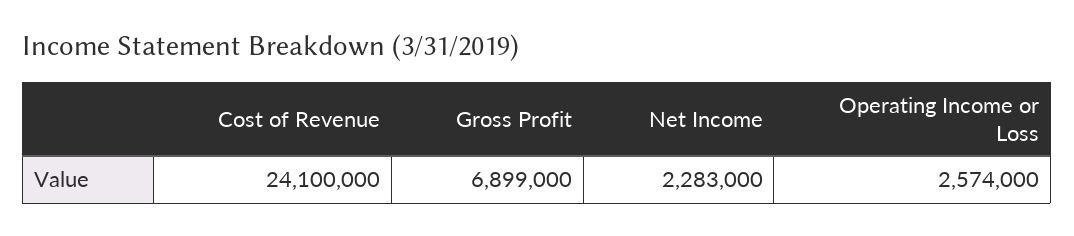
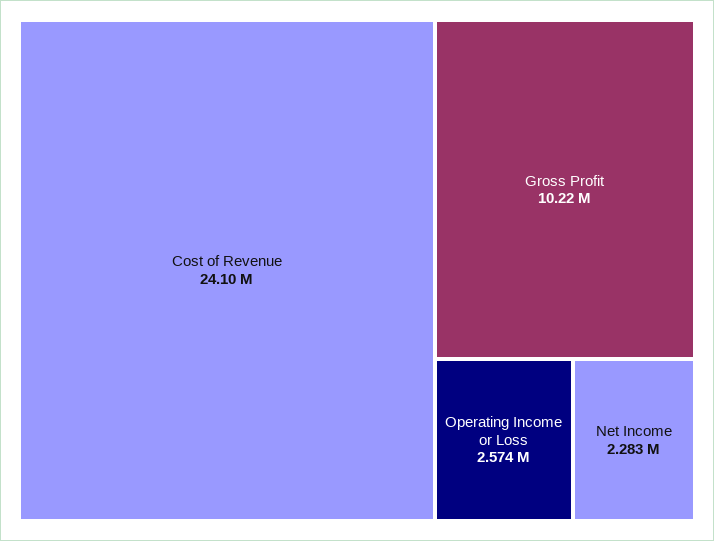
Gross Profit: 6899000 -> 10220000

